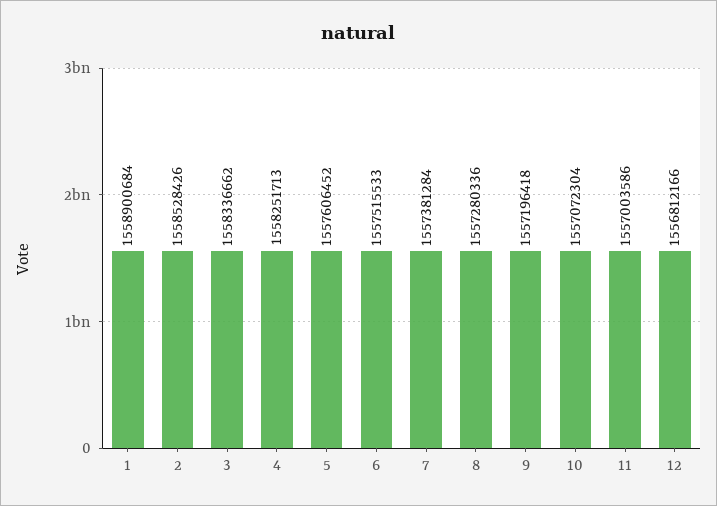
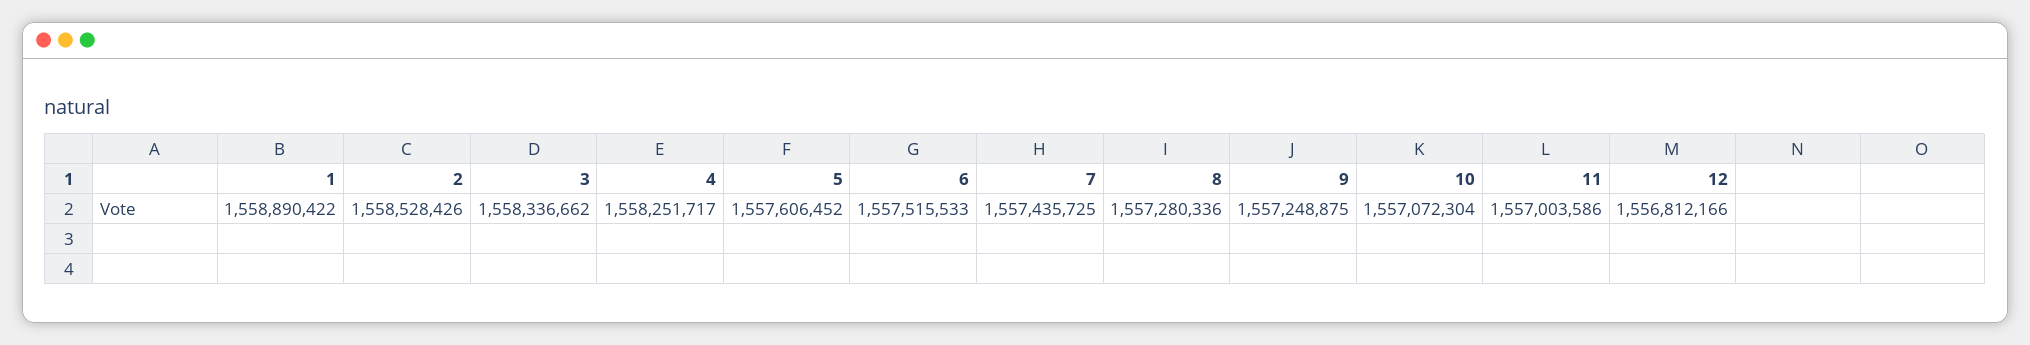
1: 1558900684 -> 1558890422
4: 1558251713 -> 1558251717
7: 1557381284 -> 1557435725
9: 1557196418 -> 1557248875

